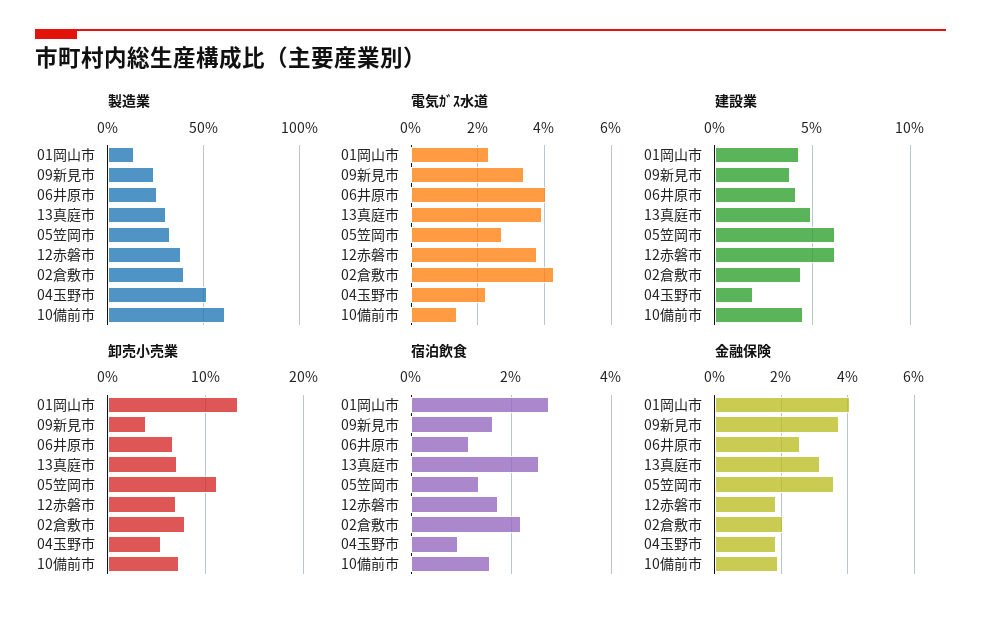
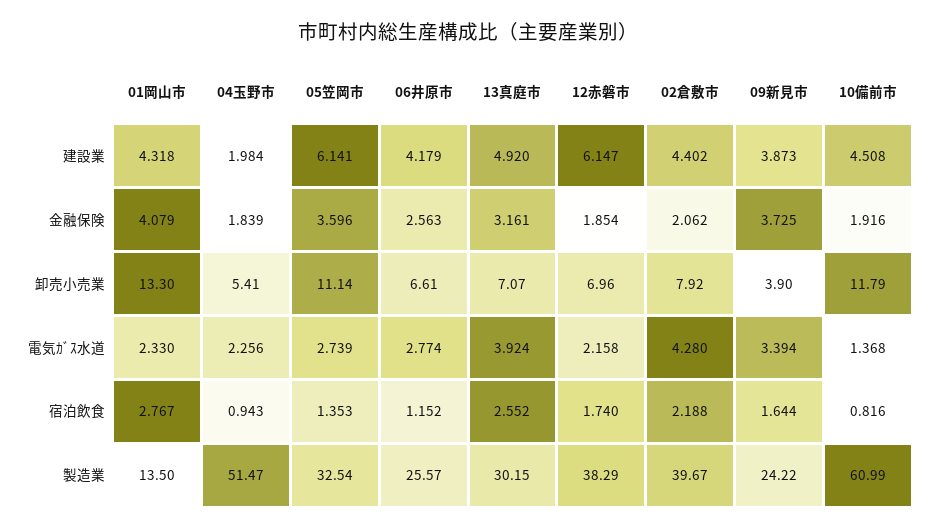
電気ｶﾞｽ水道, 06井原市: 4 -> 2.774
電気ｶﾞｽ水道, 12赤磐市: 3.8 -> 2.158
卸売小売業, 10備前市: 7 -> 11.79
宿泊飲食, 10備前市: 1.6 -> 0.816

